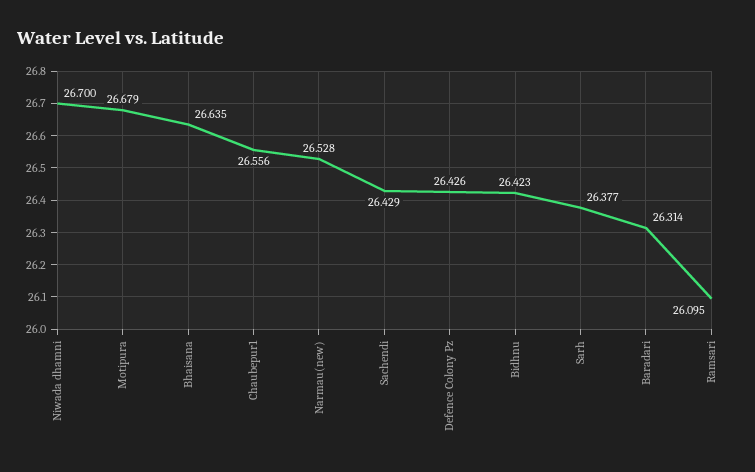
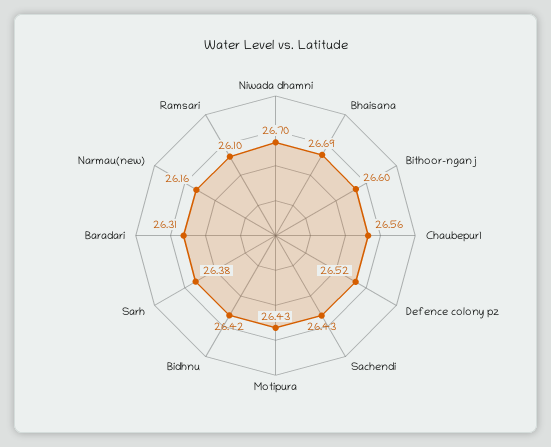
Motipura: 26.679 -> 26.43
Bhaisana: 26.635 -> 26.69
Narmau(new): 26.528 -> 26.16
Defence Colony Pz: 26.426 -> 26.52
Bithoor-nganj: none -> 26.6

